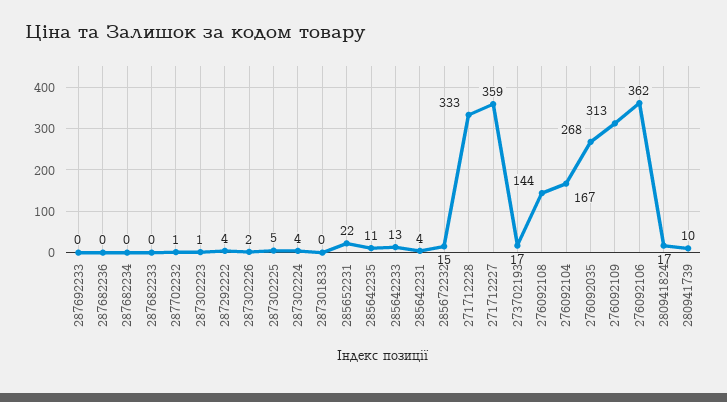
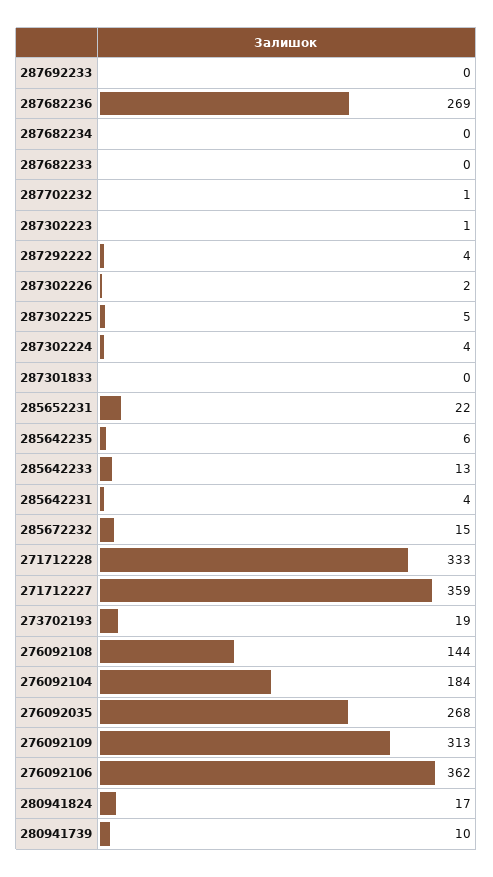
287682236: 0 -> 269
285642235: 11 -> 6
273702193: 17 -> 19
276092104: 167 -> 184

